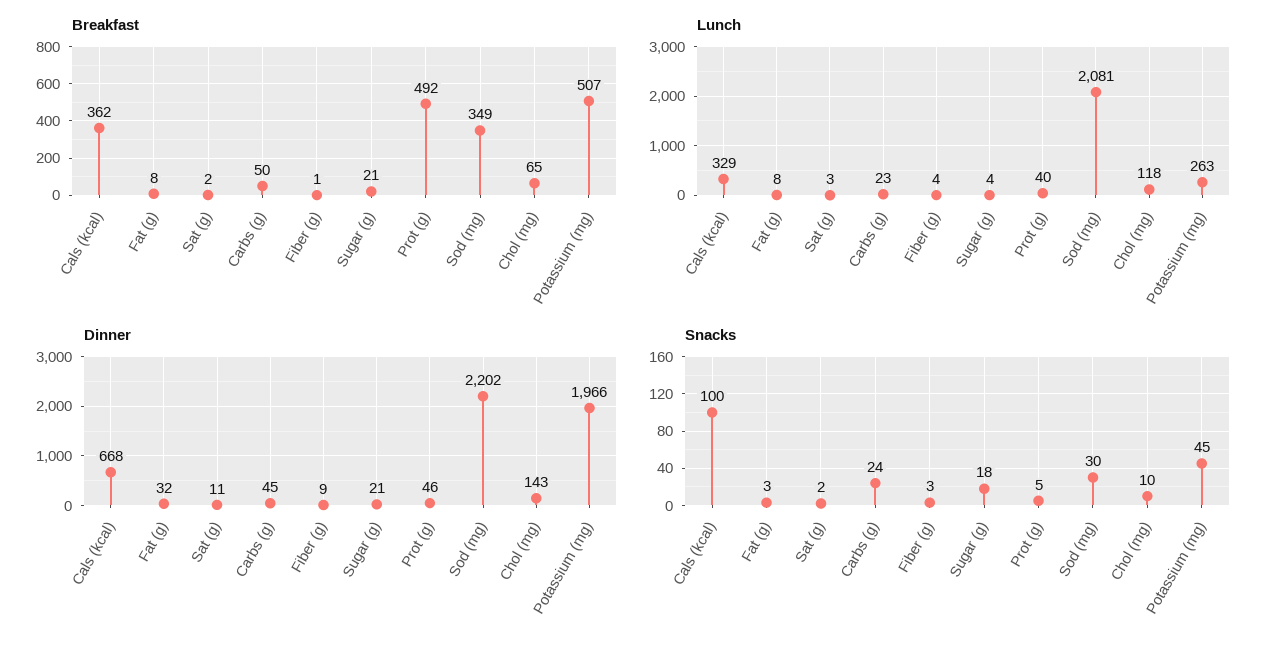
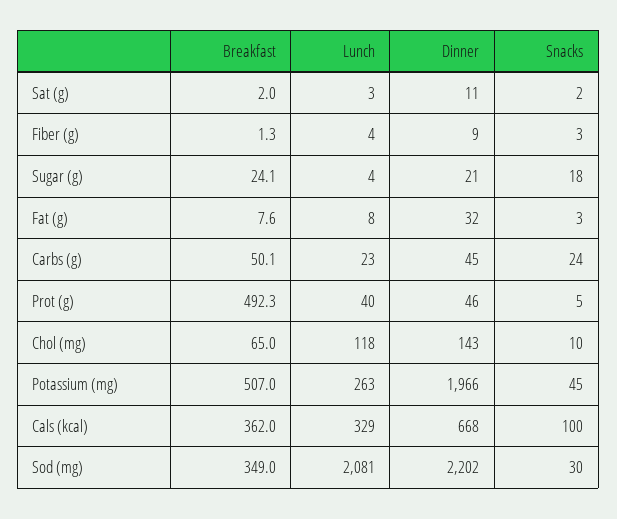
Breakfast, Sugar (g): 21 -> 24.1

